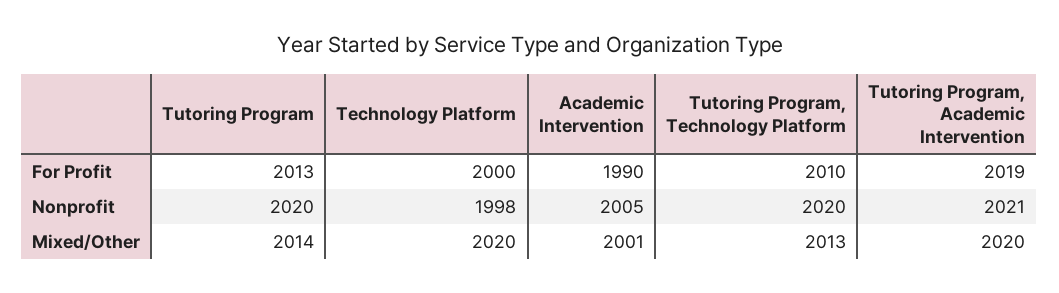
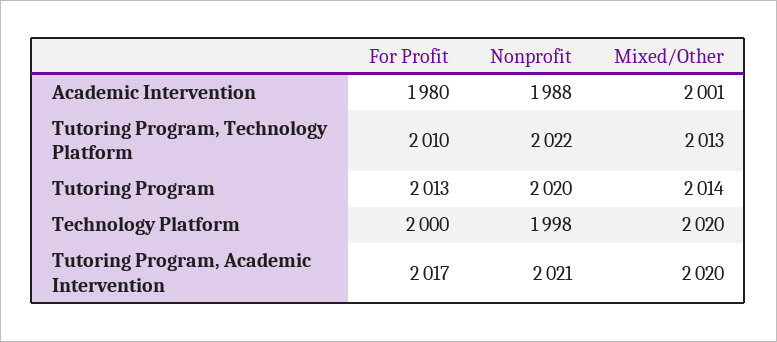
Academic Intervention, For Profit: 1990 -> 1980
Tutoring Program, Academic Intervention, For Profit: 2019 -> 2017
Academic Intervention, Nonprofit: 2005 -> 1988
Tutoring Program, Technology Platform, Nonprofit: 2020 -> 2022

